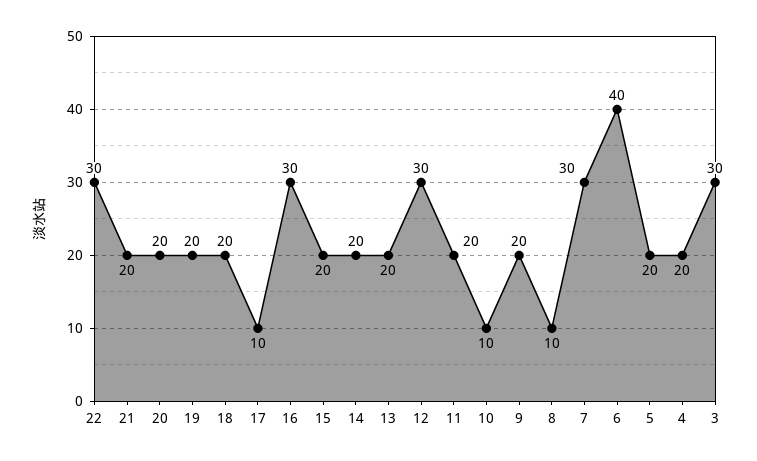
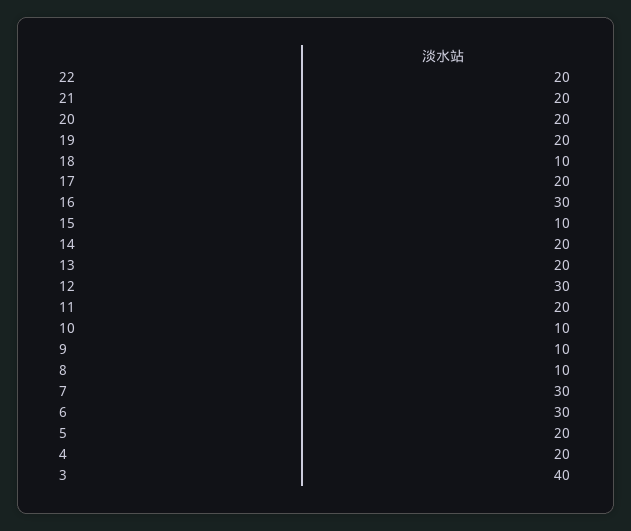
22: 30 -> 20
18: 20 -> 10
17: 10 -> 20
15: 20 -> 10
9: 20 -> 10
6: 40 -> 30
3: 30 -> 40

